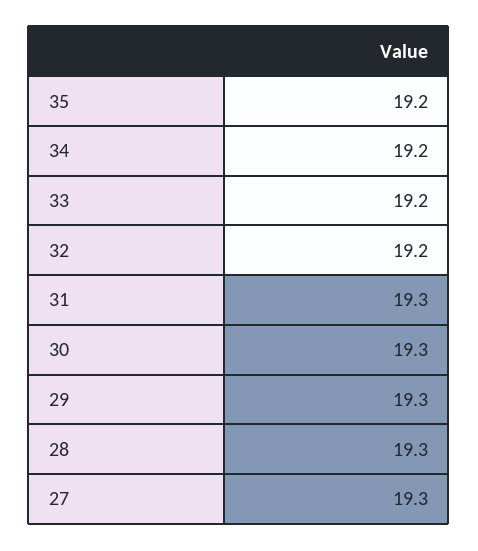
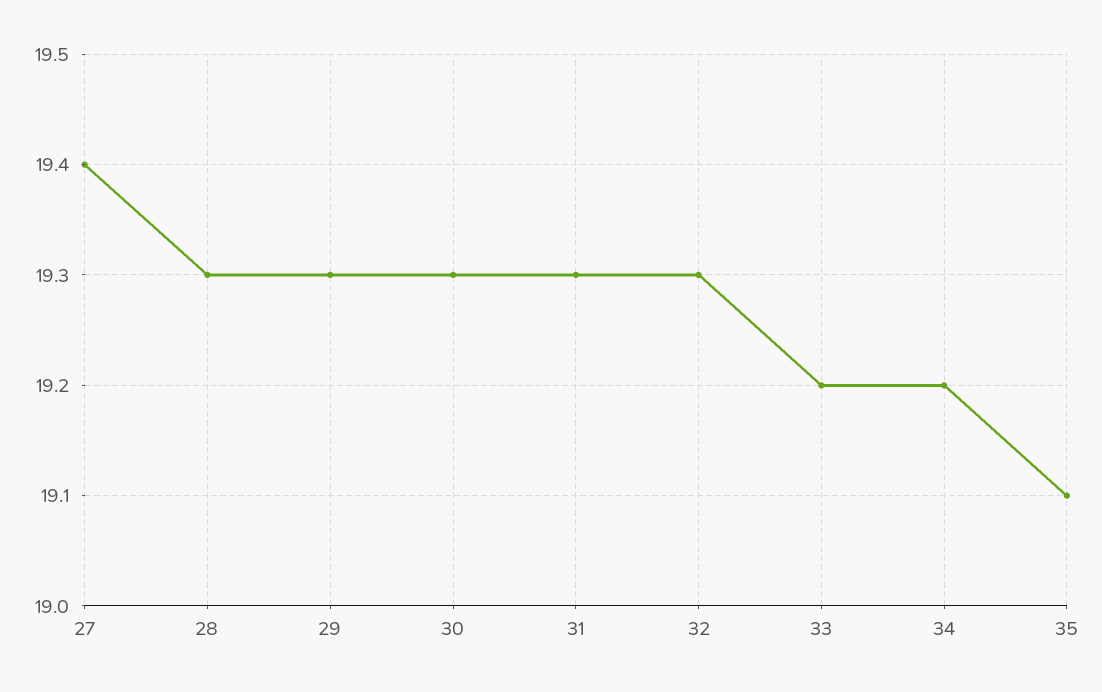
35: 19.2 -> 19.1
32: 19.2 -> 19.3
27: 19.3 -> 19.4

